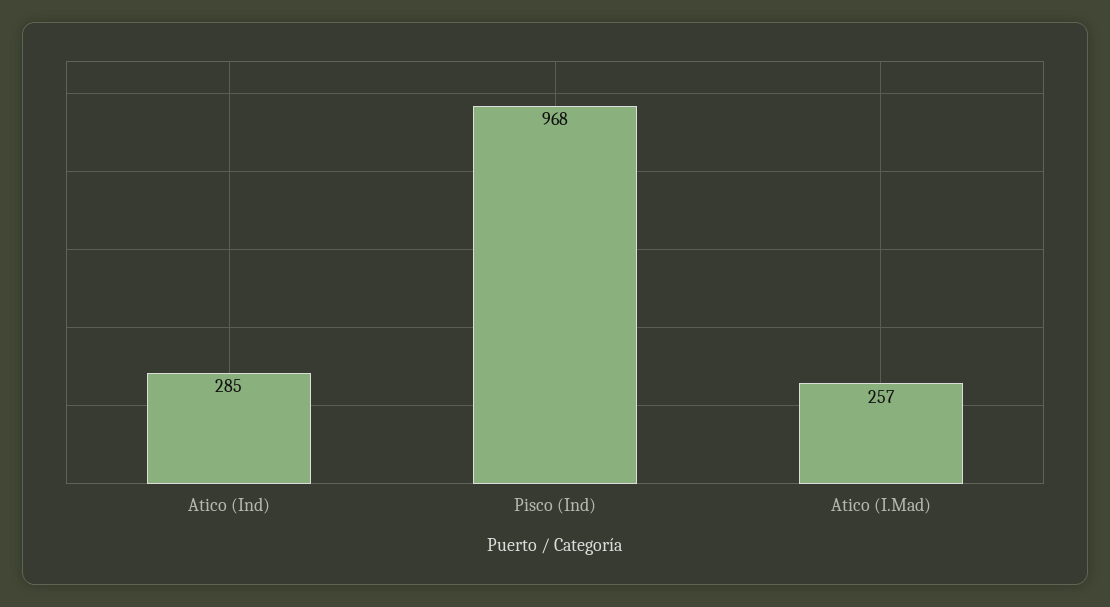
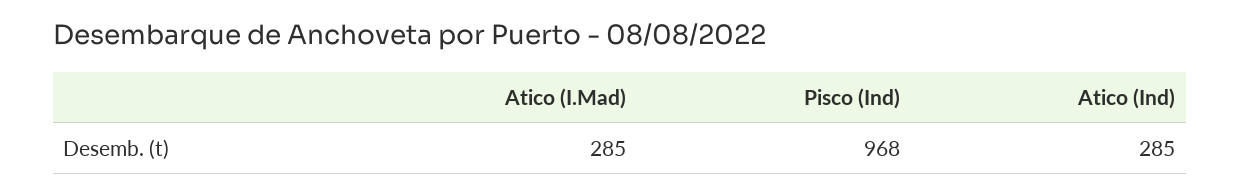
Atico (I.Mad): 257 -> 285

